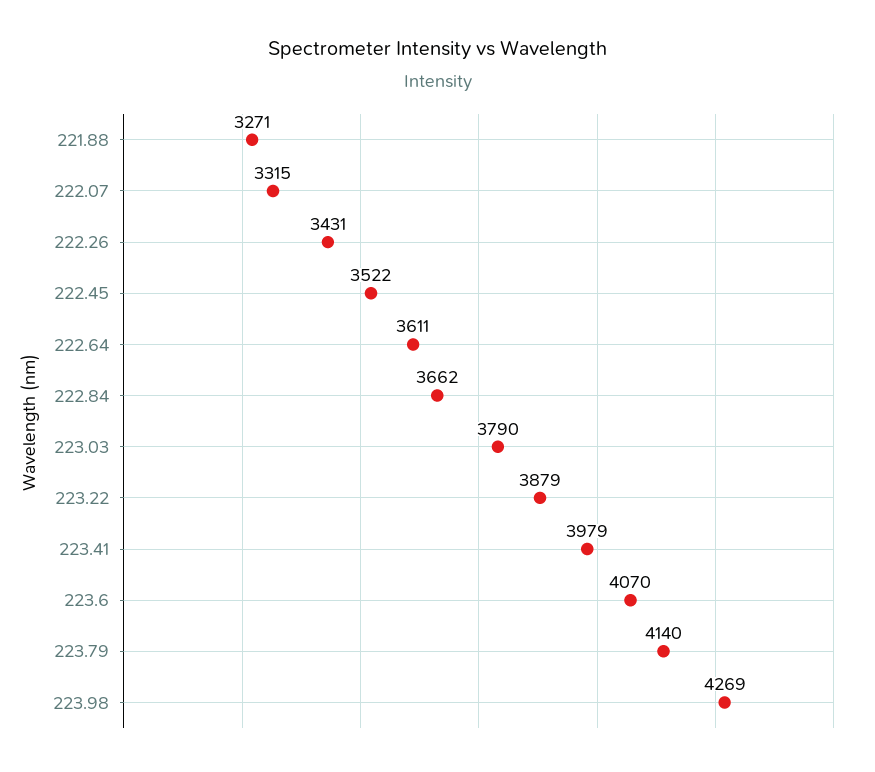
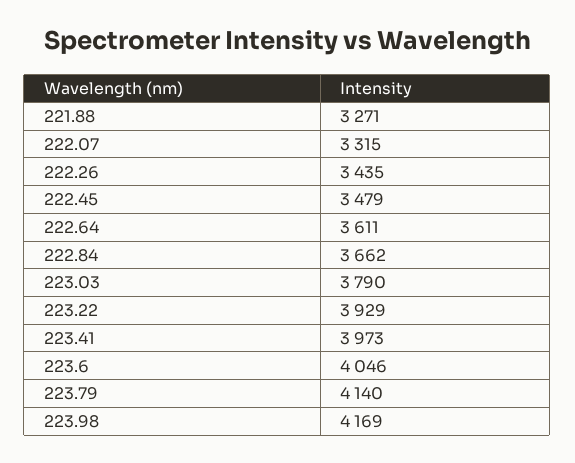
222.26: 3431 -> 3435
222.45: 3522 -> 3479
223.22: 3879 -> 3929
223.41: 3979 -> 3973
223.6: 4070 -> 4046
223.98: 4269 -> 4169

